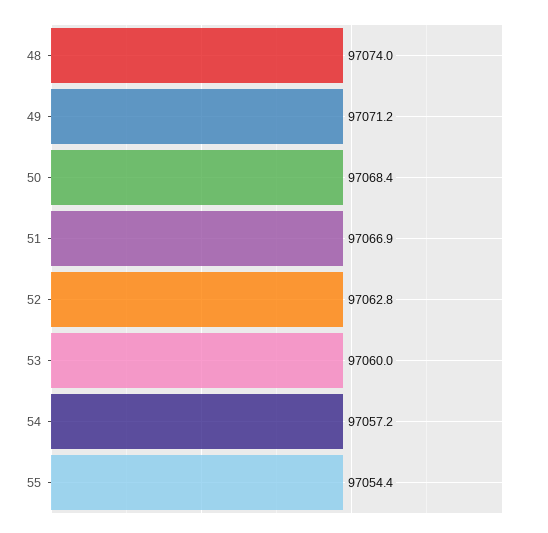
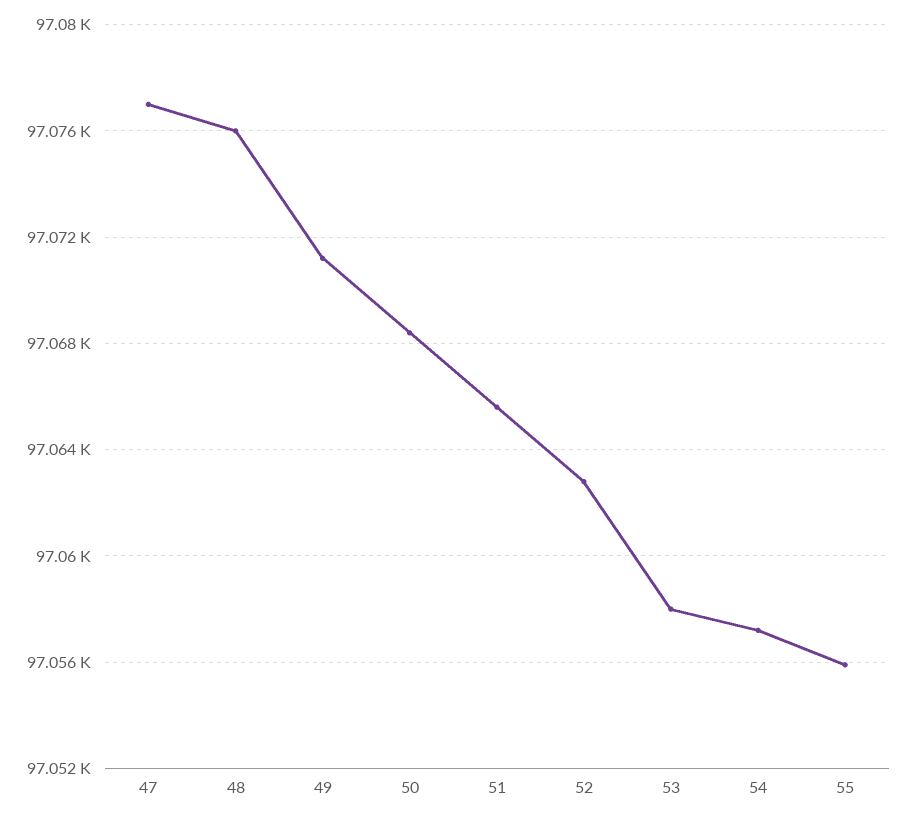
48: 97074 -> 97076
51: 97066.9 -> 97065.5
53: 97060 -> 97058
55: 97054.4 -> 97056
47: none -> 97077

